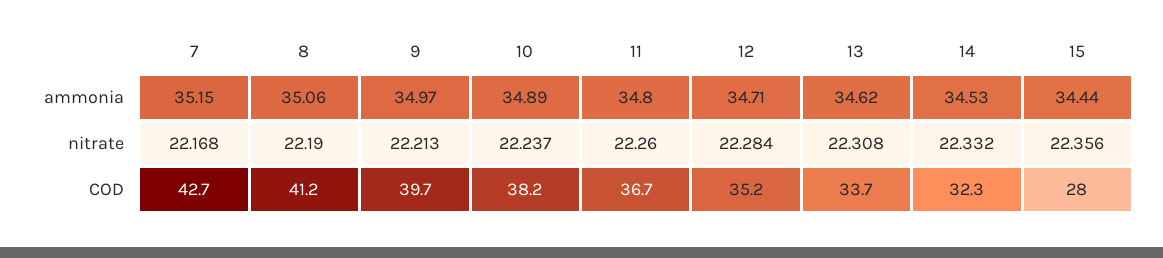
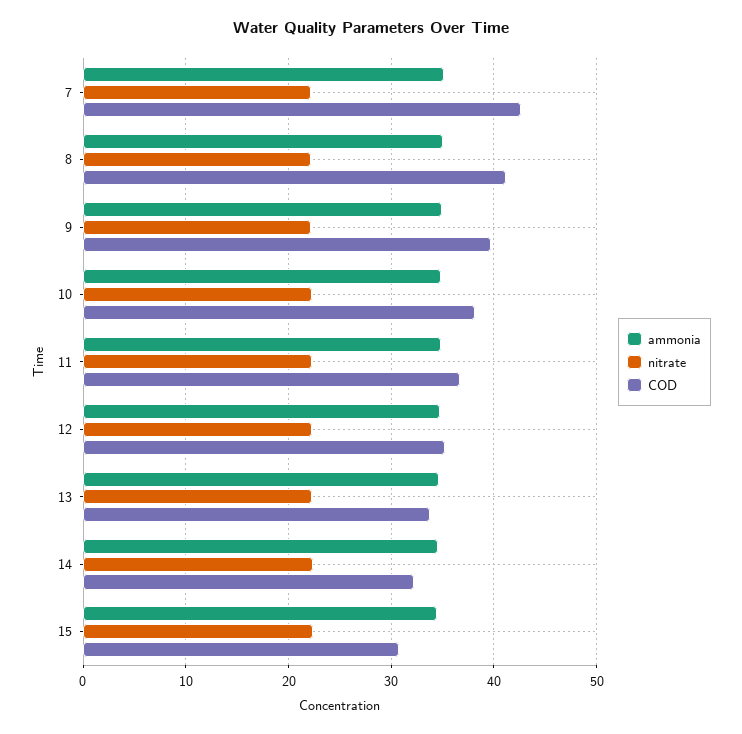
COD, 15: 28 -> 31

